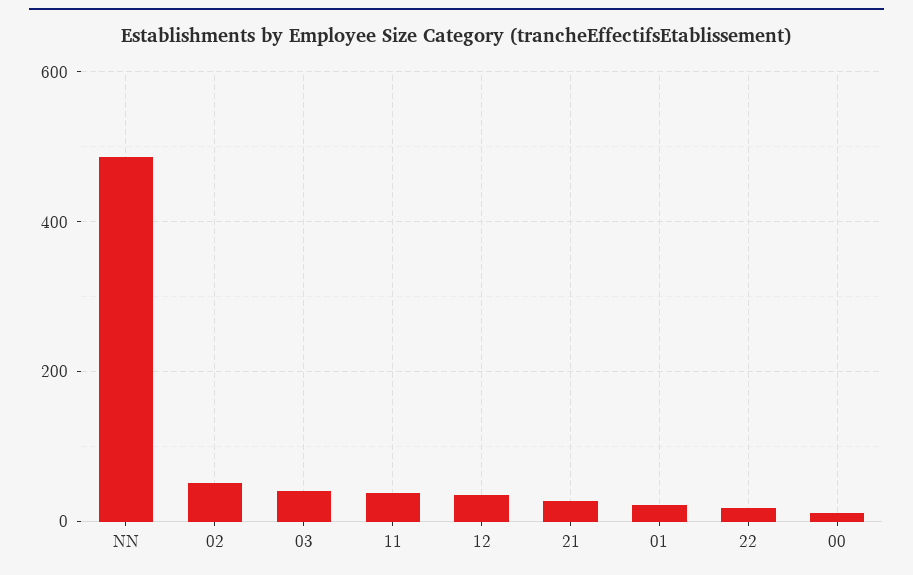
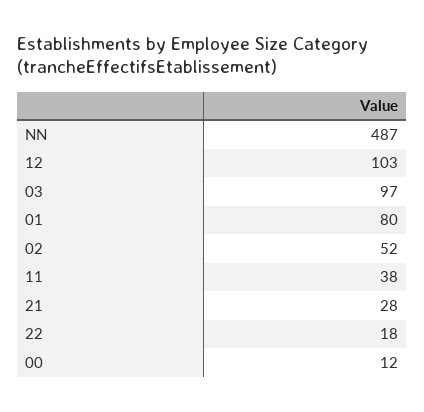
03: 40 -> 97
12: 40 -> 103
01: 20 -> 80

